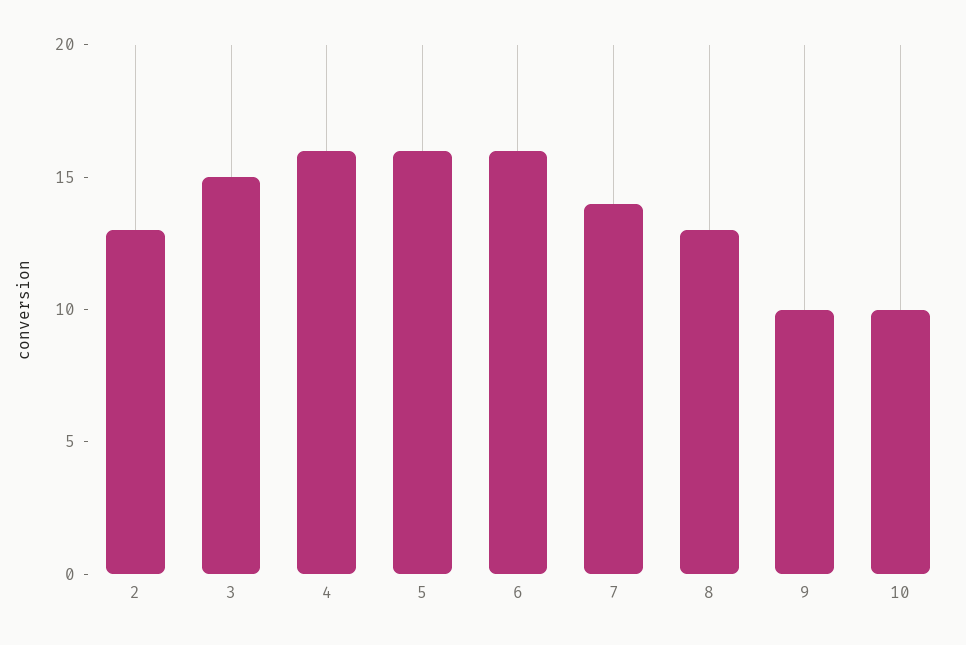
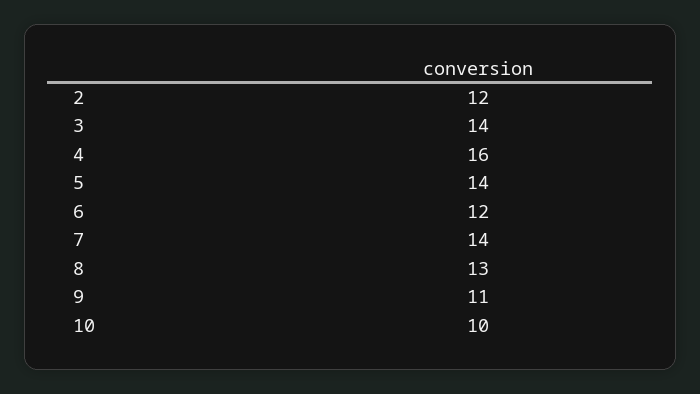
2: 13 -> 12
3: 15 -> 14
5: 16 -> 14
6: 16 -> 12
9: 10 -> 11

